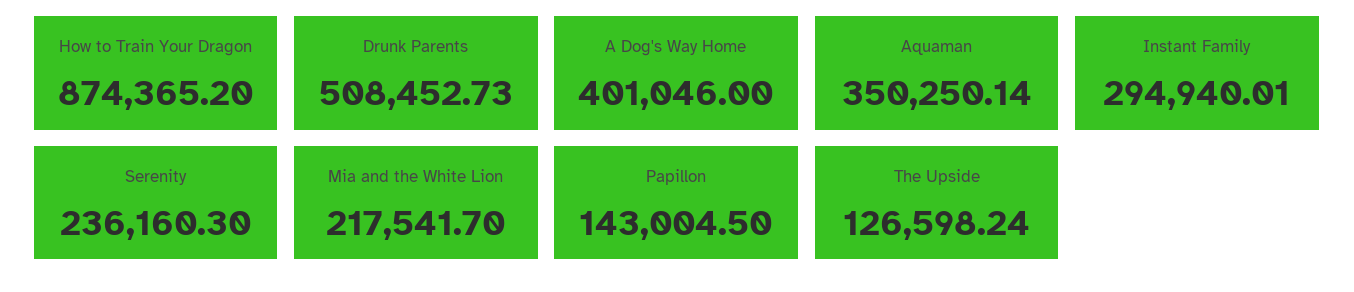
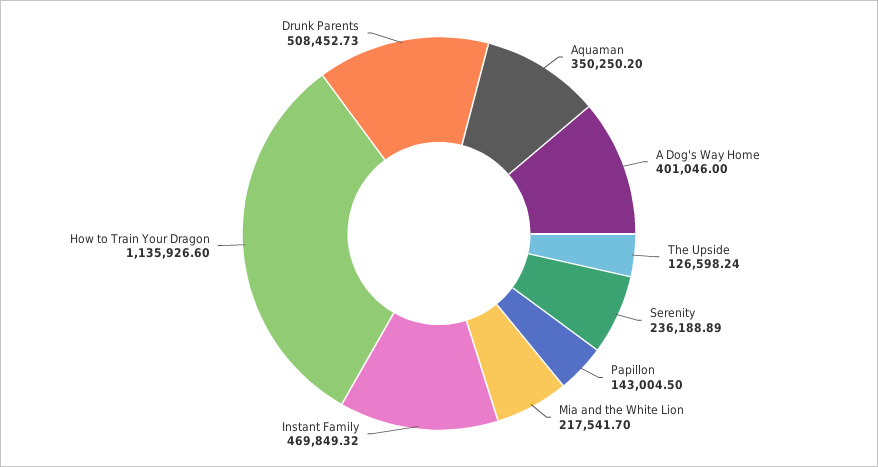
How to Train Your Dragon: 874365.2 -> 1135926.6
Aquaman: 350250.14 -> 350250.2
Instant Family: 294940.01 -> 469849.32
Serenity: 236160.3 -> 236188.89

